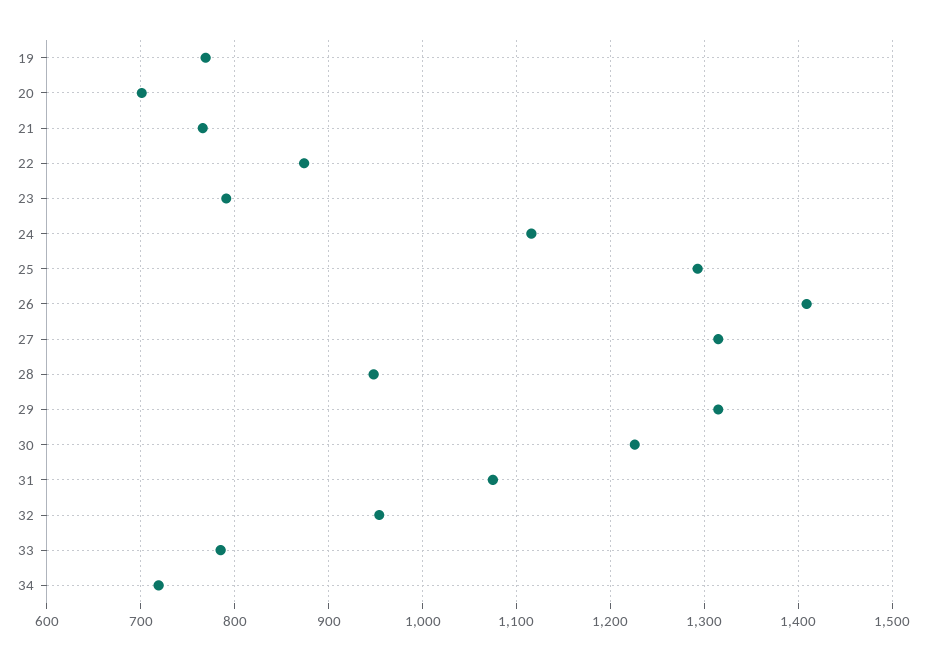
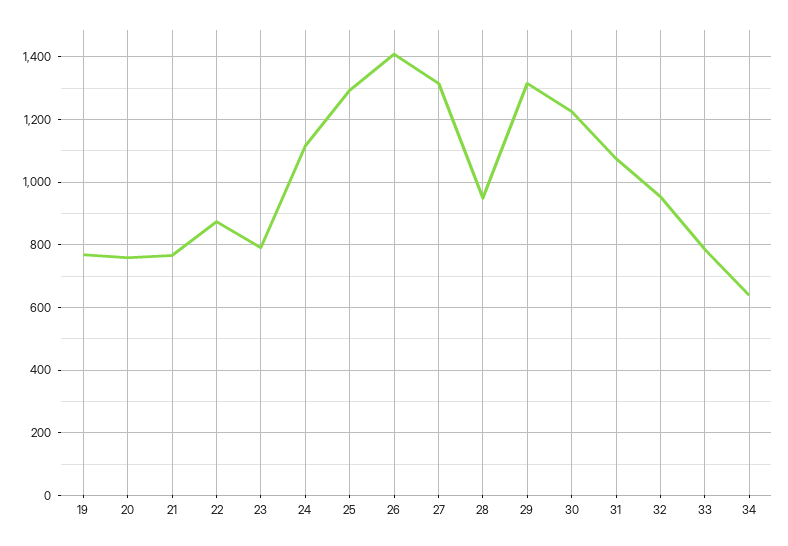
20: 700 -> 760
34: 720 -> 640

